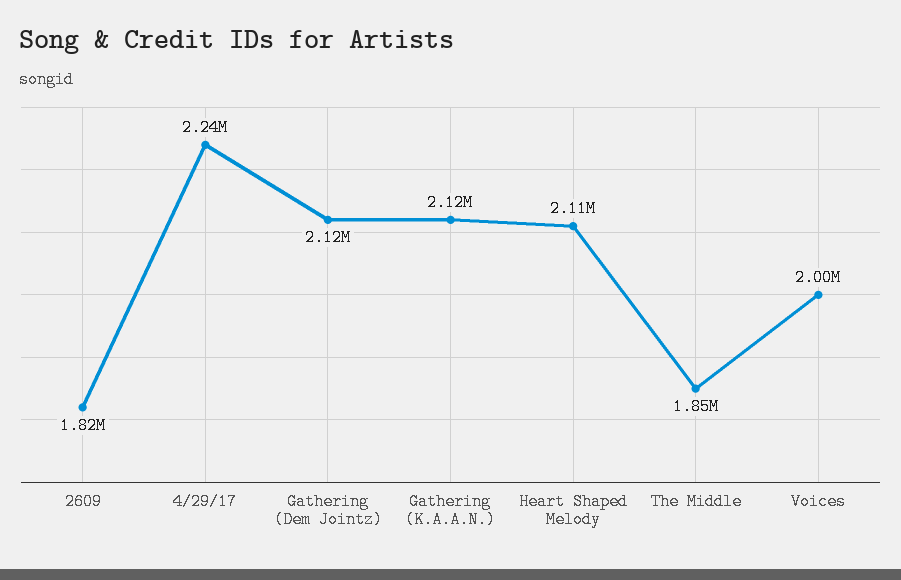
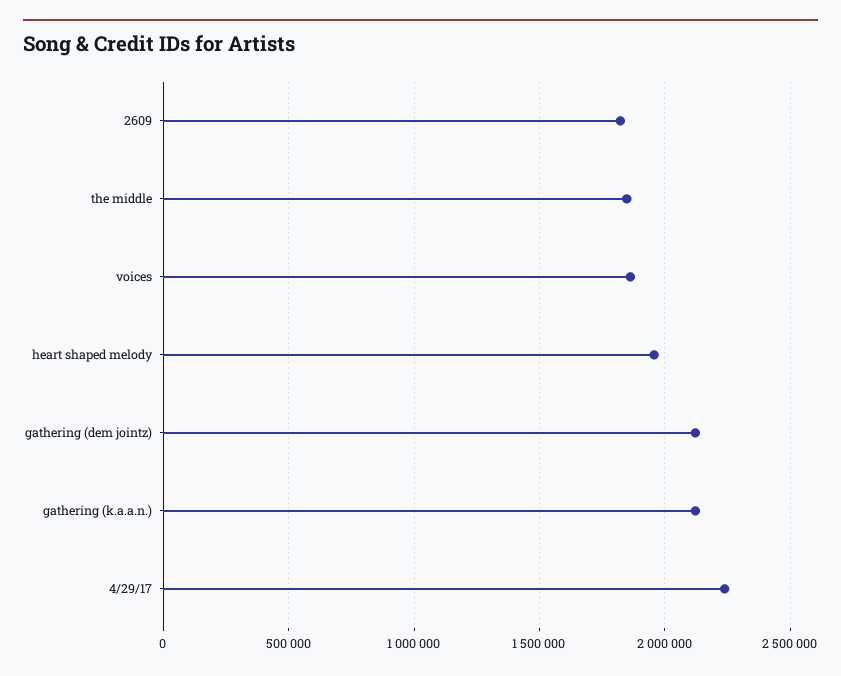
Heart Shaped Melody: 2110000 -> 1950000
Voices: 2000000 -> 1850000

